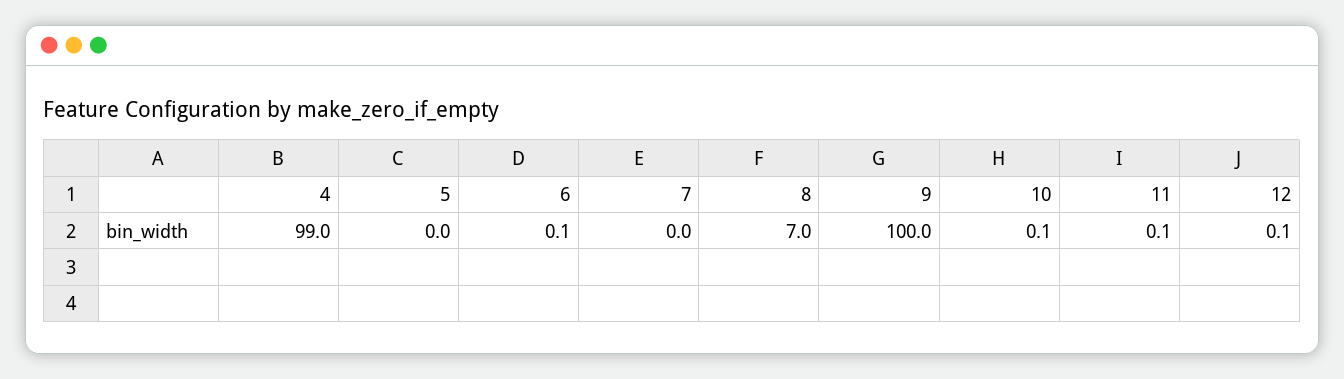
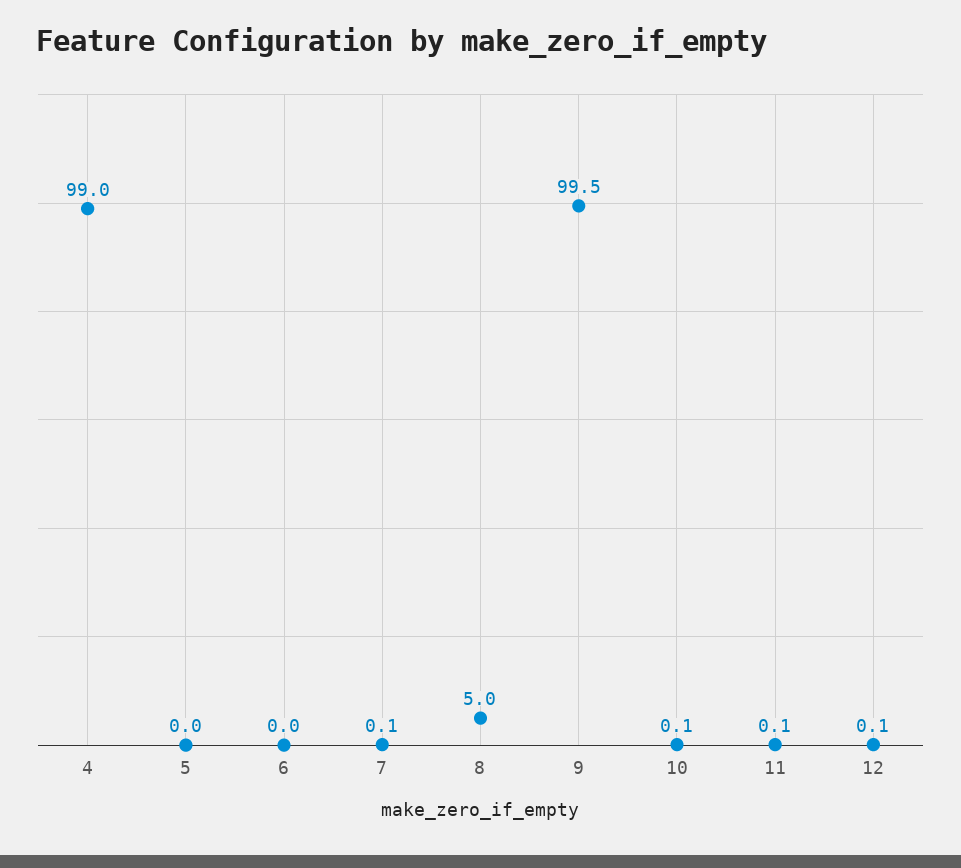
6: 0.1 -> 0
7: 0 -> 0.1
8: 7 -> 5
9: 100 -> 99.5

